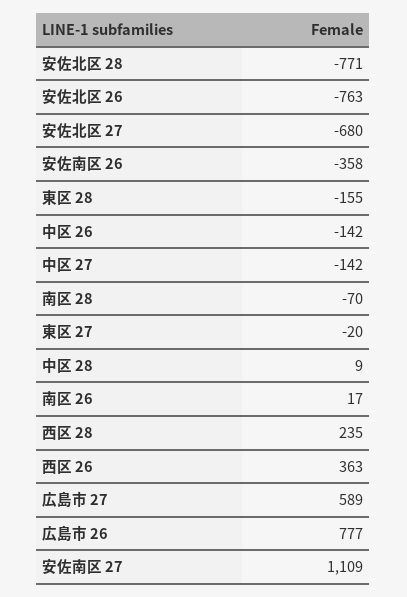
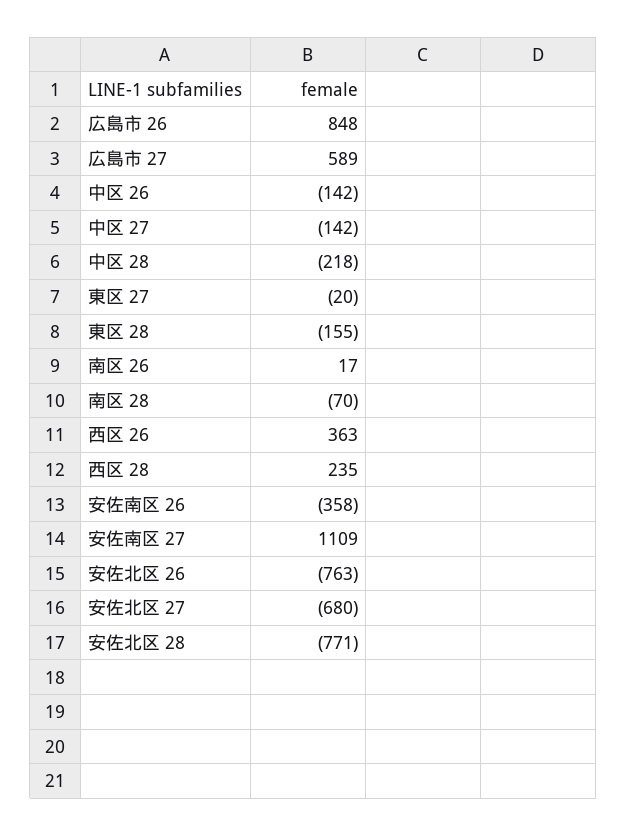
中区 28: 9 -> -218
広島市 26: 777 -> 848

